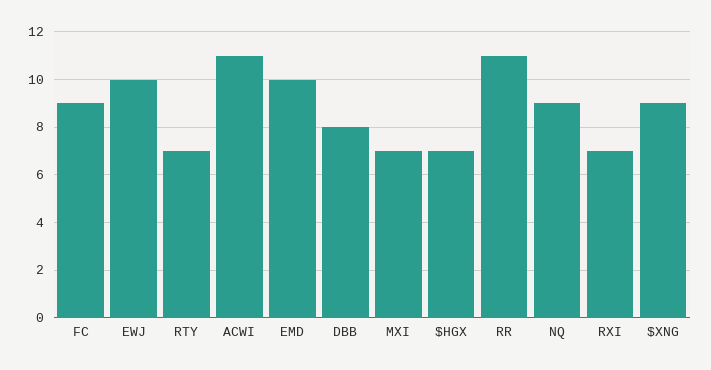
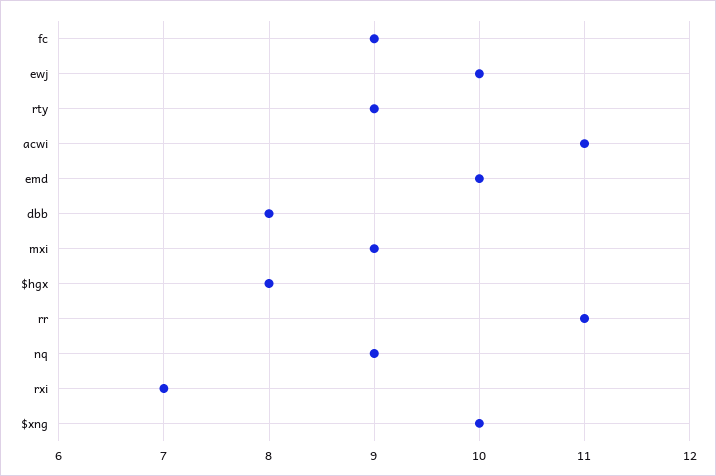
RTY: 7 -> 9
MXI: 7 -> 9
$HGX: 7 -> 8
$XNG: 9 -> 10

